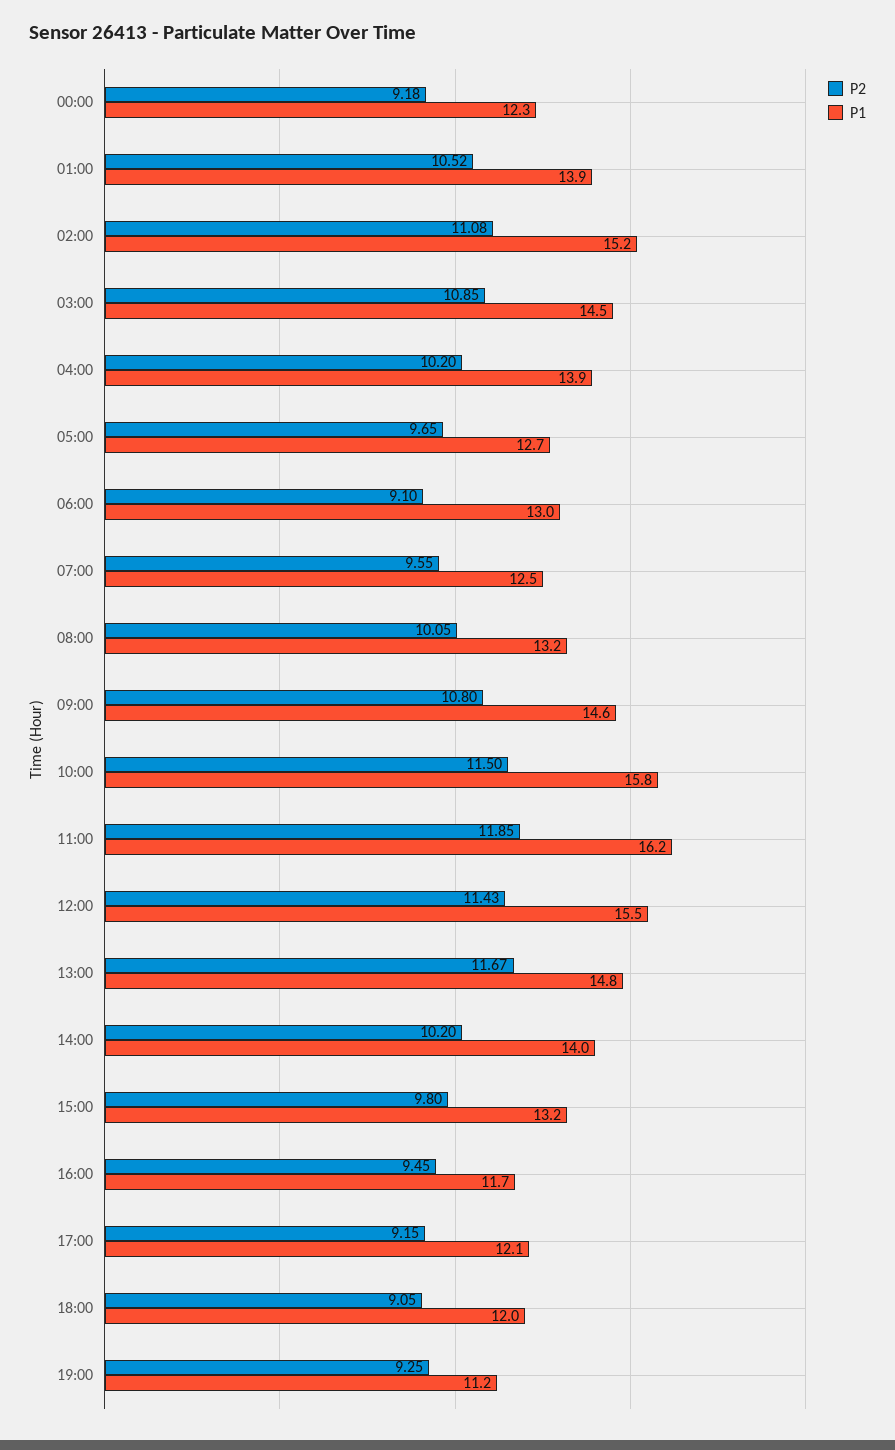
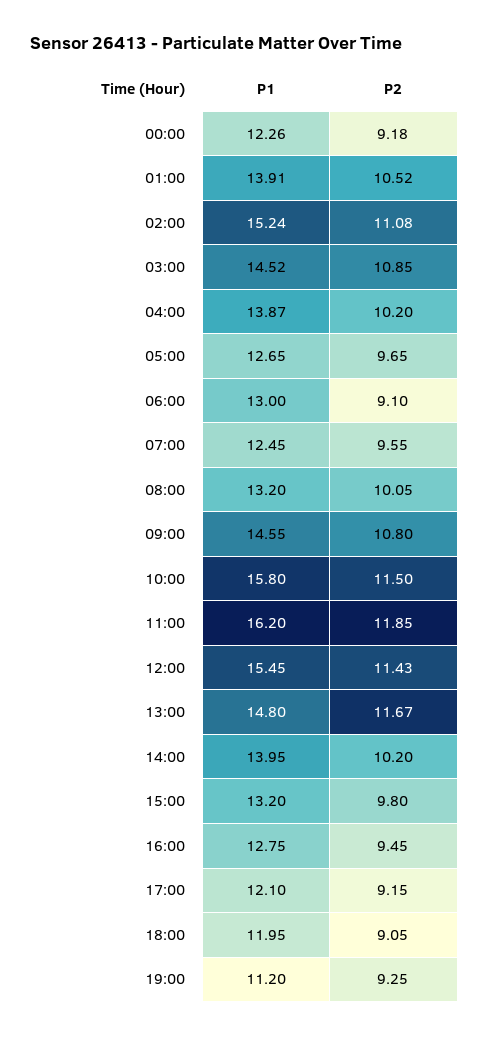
P1, 16:00: 11.7 -> 12.75

